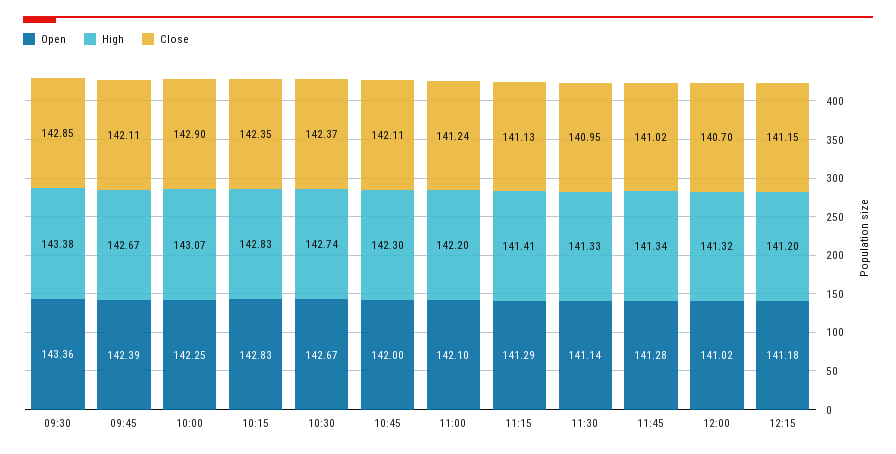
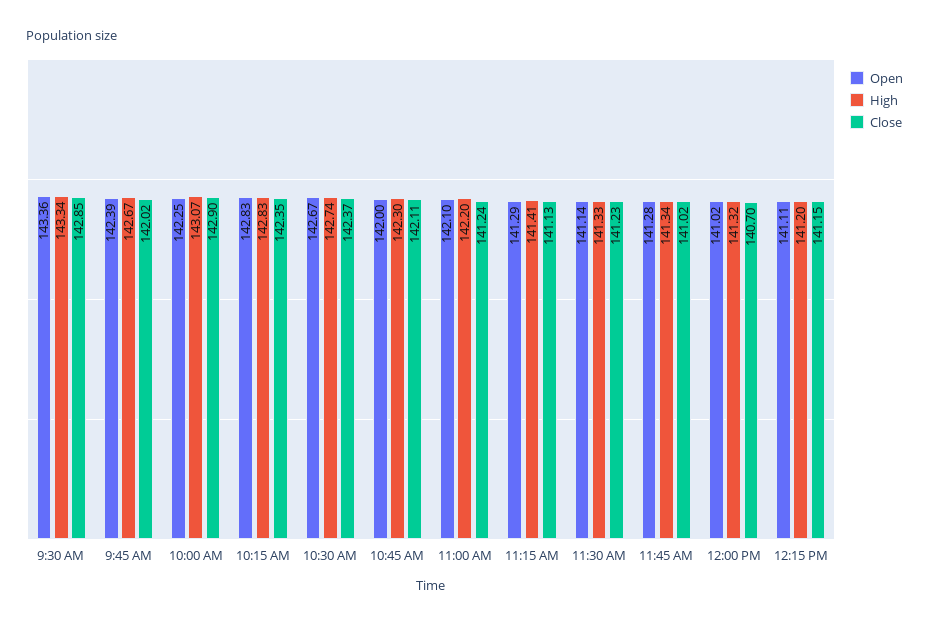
High, 09:30: 143.38 -> 143.34
Close, 09:45: 142.11 -> 142.02
Close, 11:30: 140.95 -> 141.23
Open, 12:15: 141.18 -> 141.11

